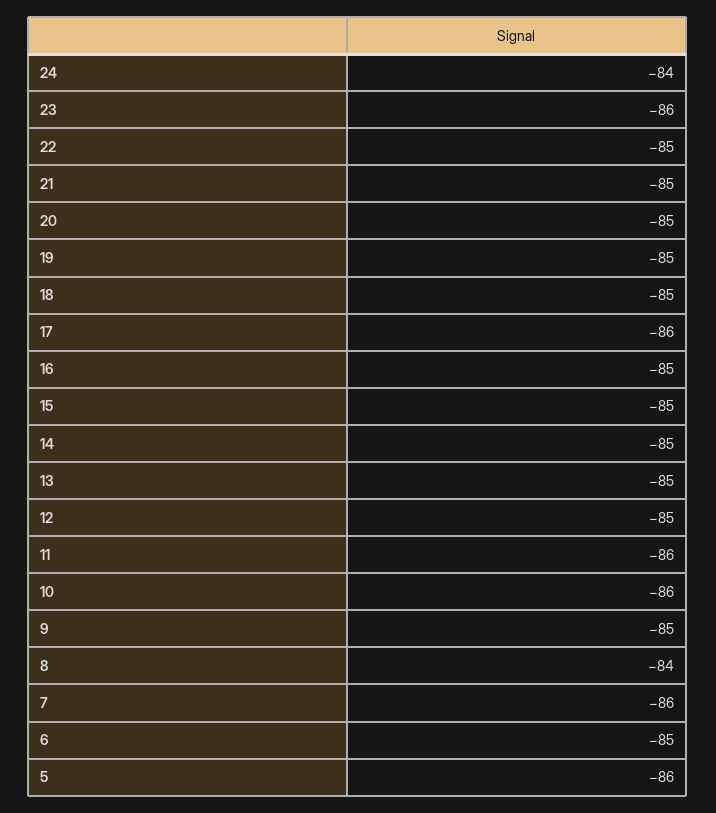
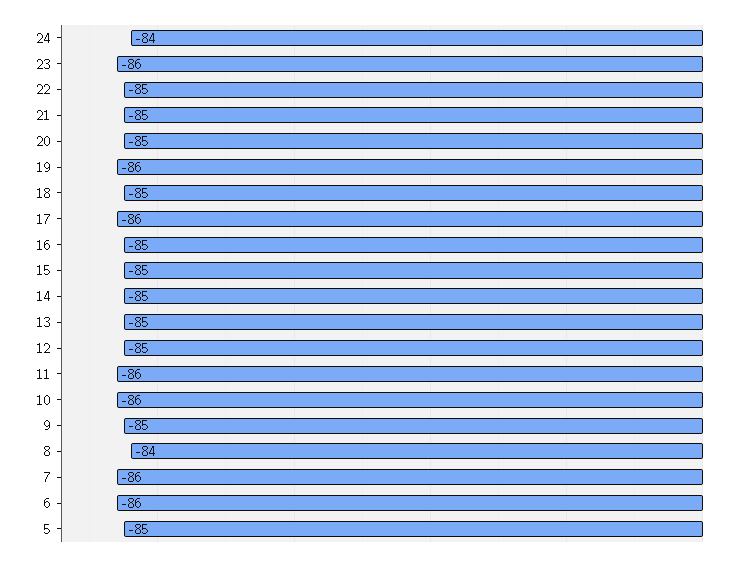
19: -85 -> -86
6: -85 -> -86
5: -86 -> -85

